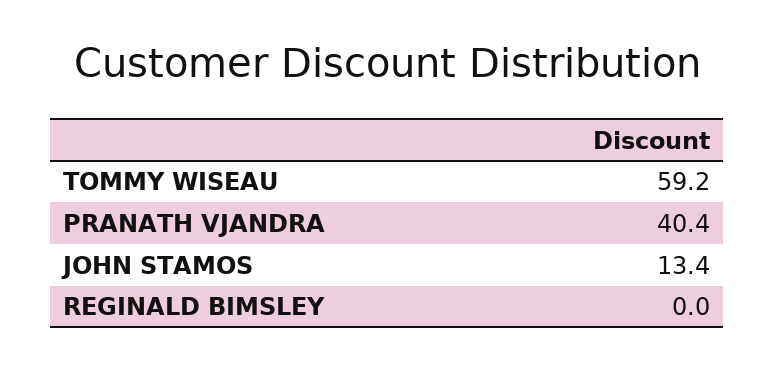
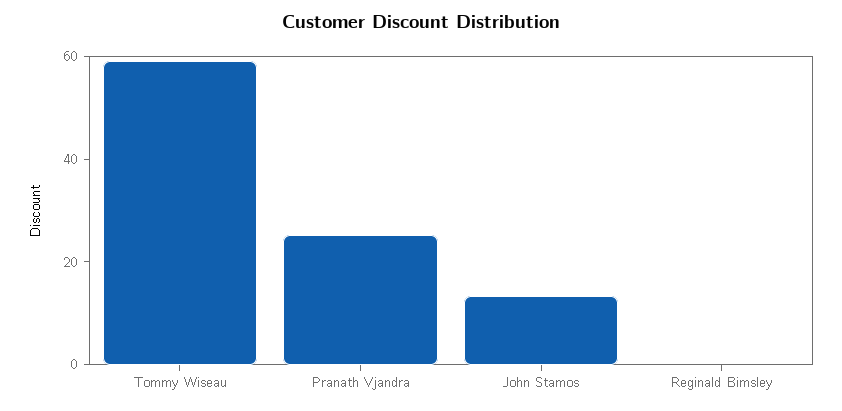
PRANATH VJANDRA: 40.4 -> 25

